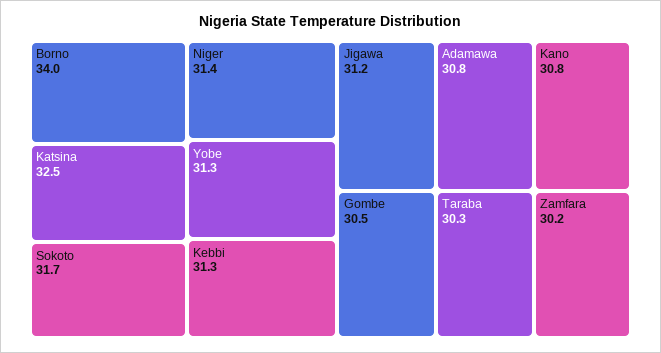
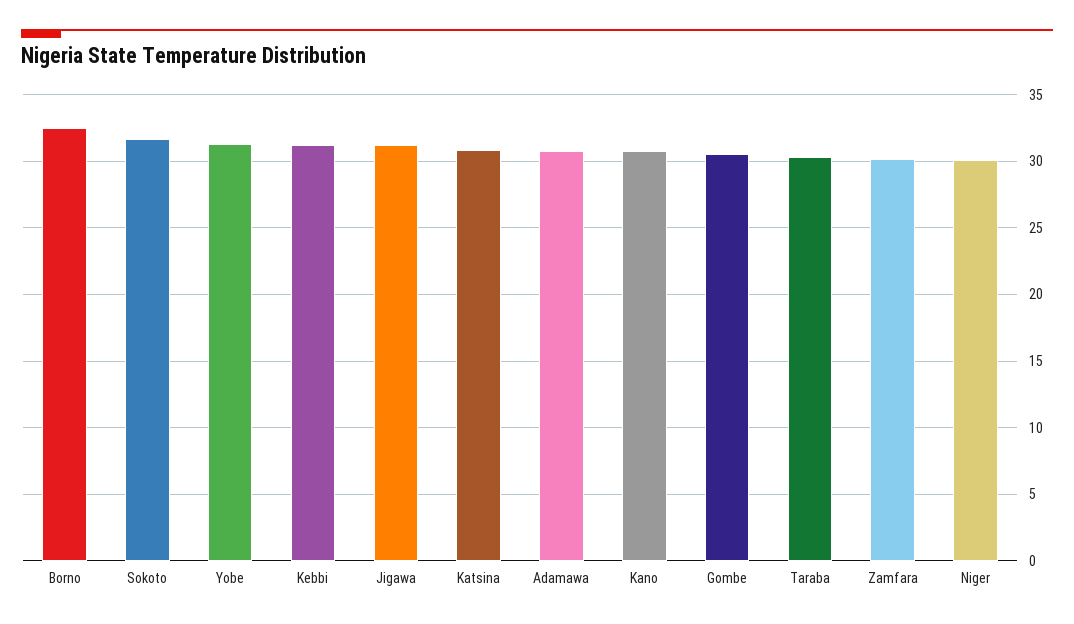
Borno: 34 -> 32.5
Katsina: 32.5 -> 31
Niger: 31.4 -> 30

